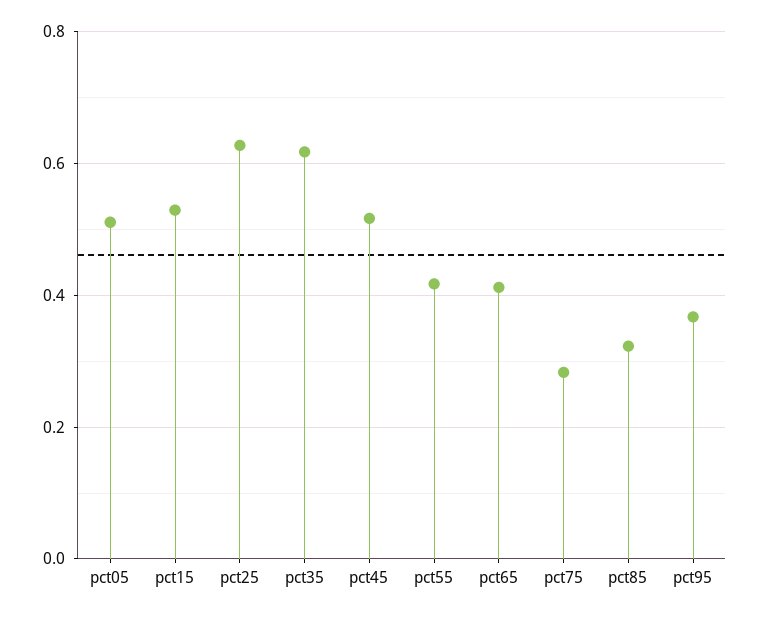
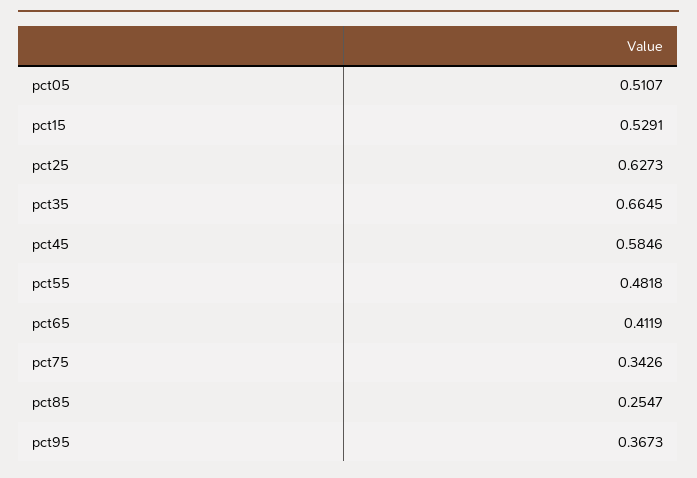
pct35: 0.62 -> 0.6645
pct45: 0.52 -> 0.5846
pct55: 0.42 -> 0.4818
pct75: 0.28 -> 0.3426
pct85: 0.32 -> 0.2547

